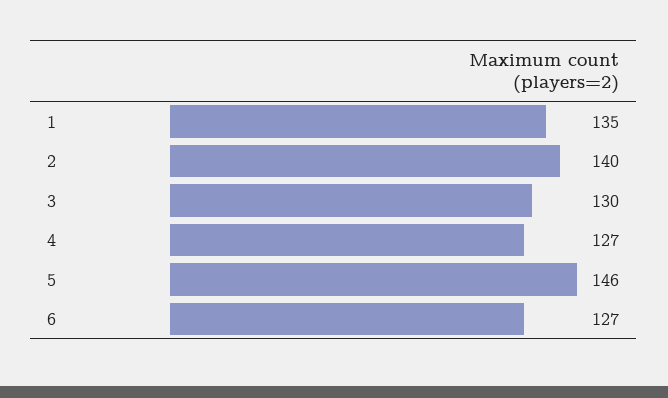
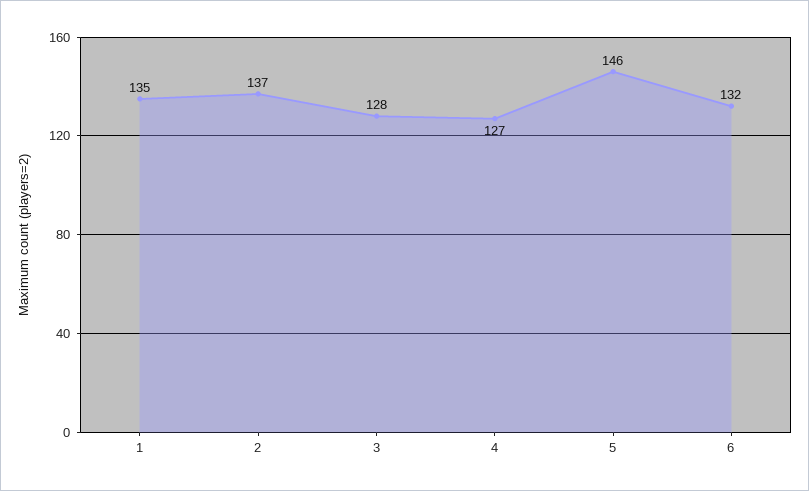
2: 140 -> 137
3: 130 -> 128
6: 127 -> 132

